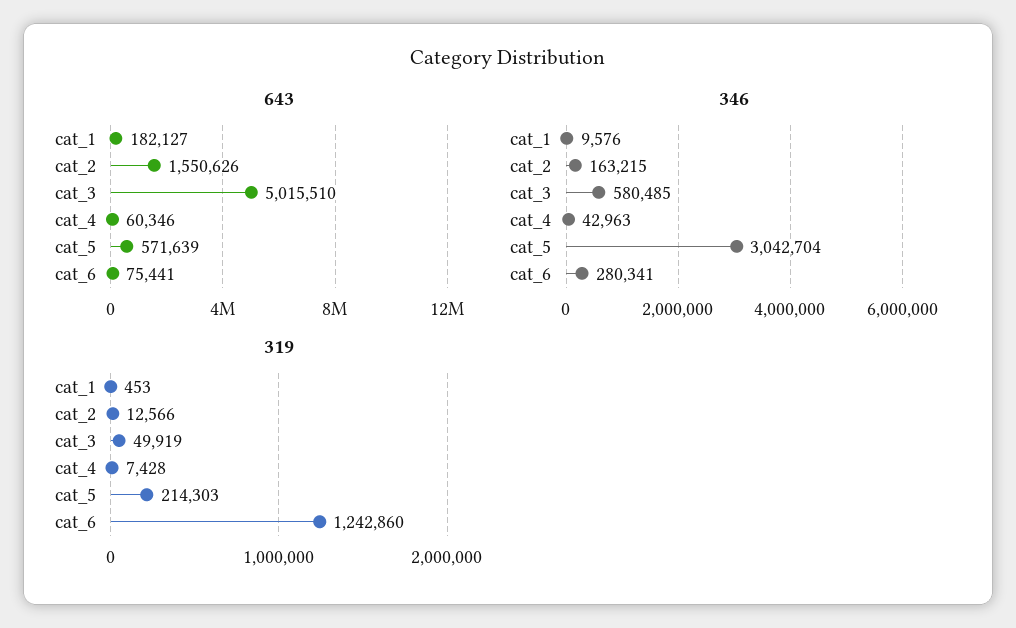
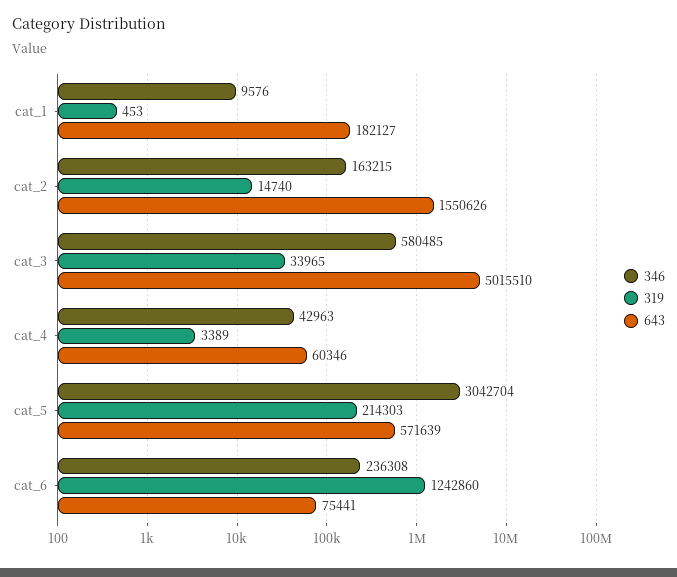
346, cat_6: 280341 -> 236308
319, cat_2: 12566 -> 14740
319, cat_3: 49919 -> 33965
319, cat_4: 7428 -> 3389

